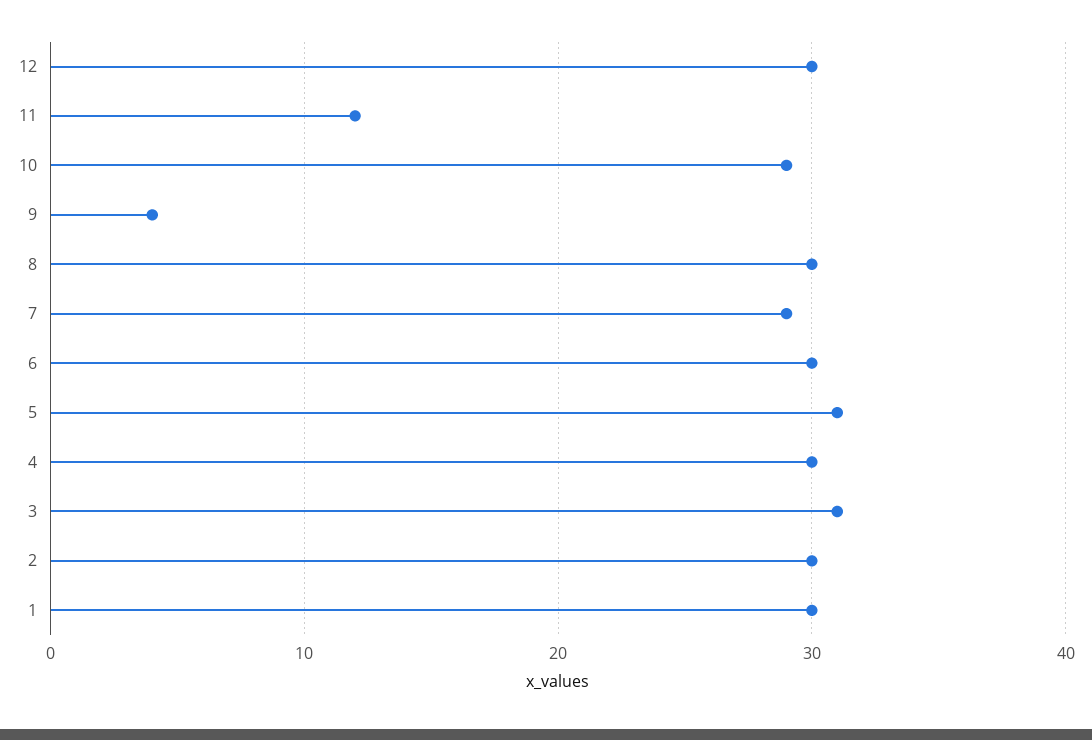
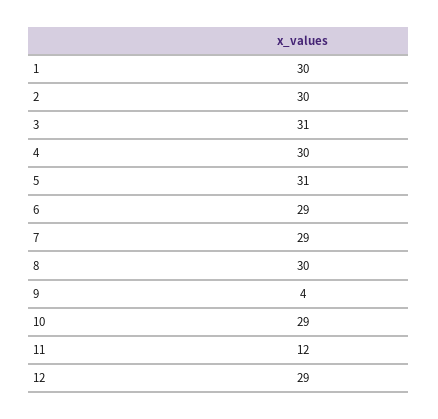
12: 30 -> 29
6: 30 -> 29

